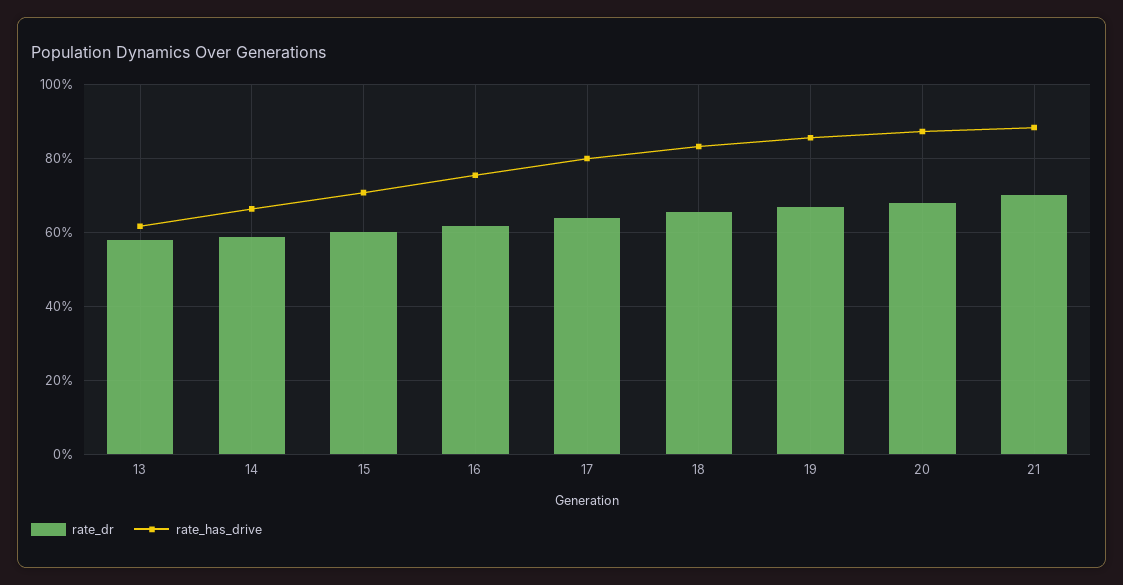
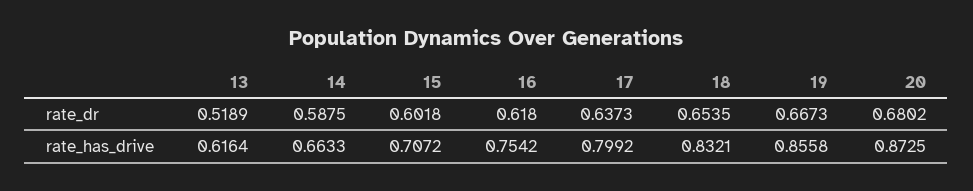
rate_dr, 13: 0.58 -> 0.5189
rate_dr, 21: 0.7 -> none
rate_has_drive, 21: 0.88 -> none

